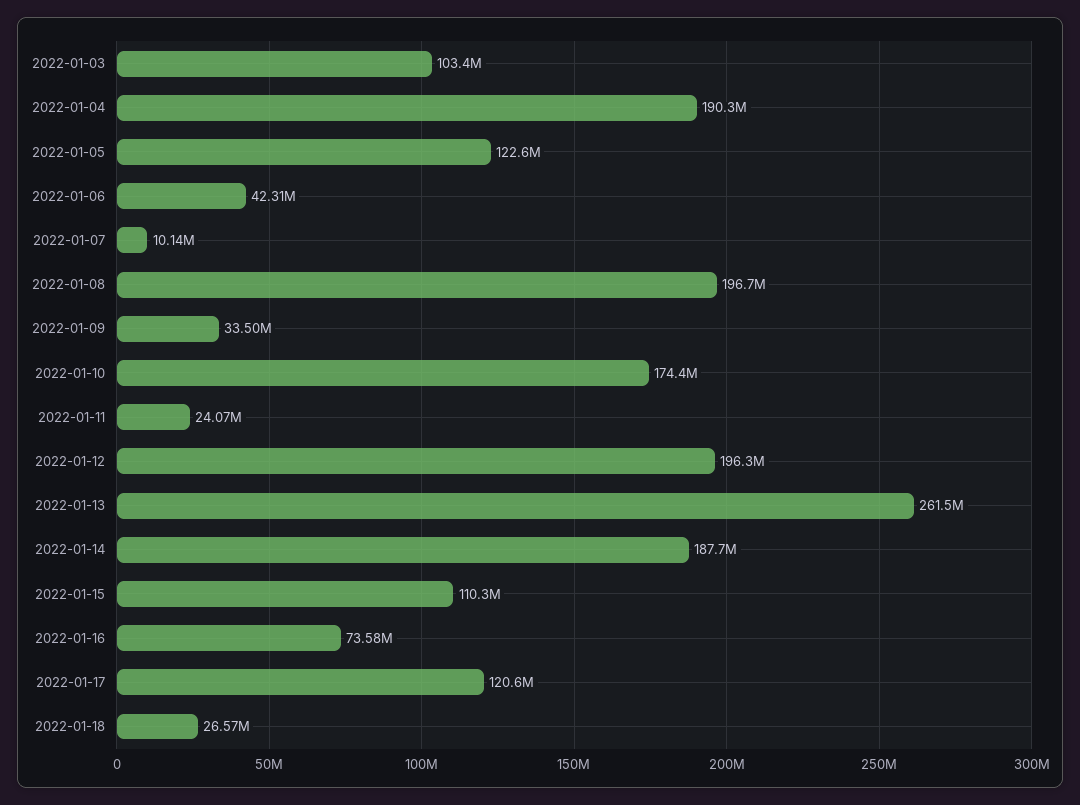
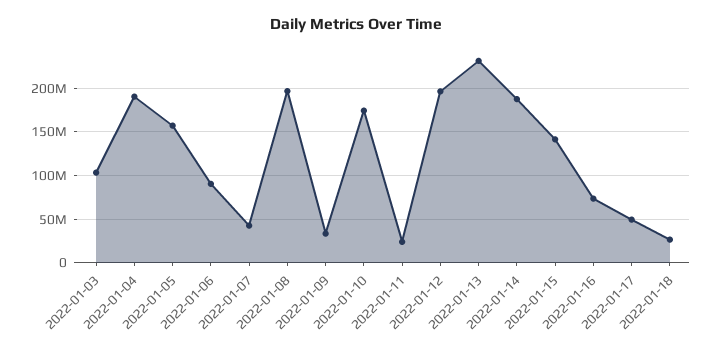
2022-01-05: 122600000 -> 160000000
2022-01-06: 42310000 -> 90000000
2022-01-07: 10140000 -> 40000000
2022-01-13: 261500000 -> 230000000
2022-01-15: 110300000 -> 140000000
2022-01-17: 120600000 -> 50000000

